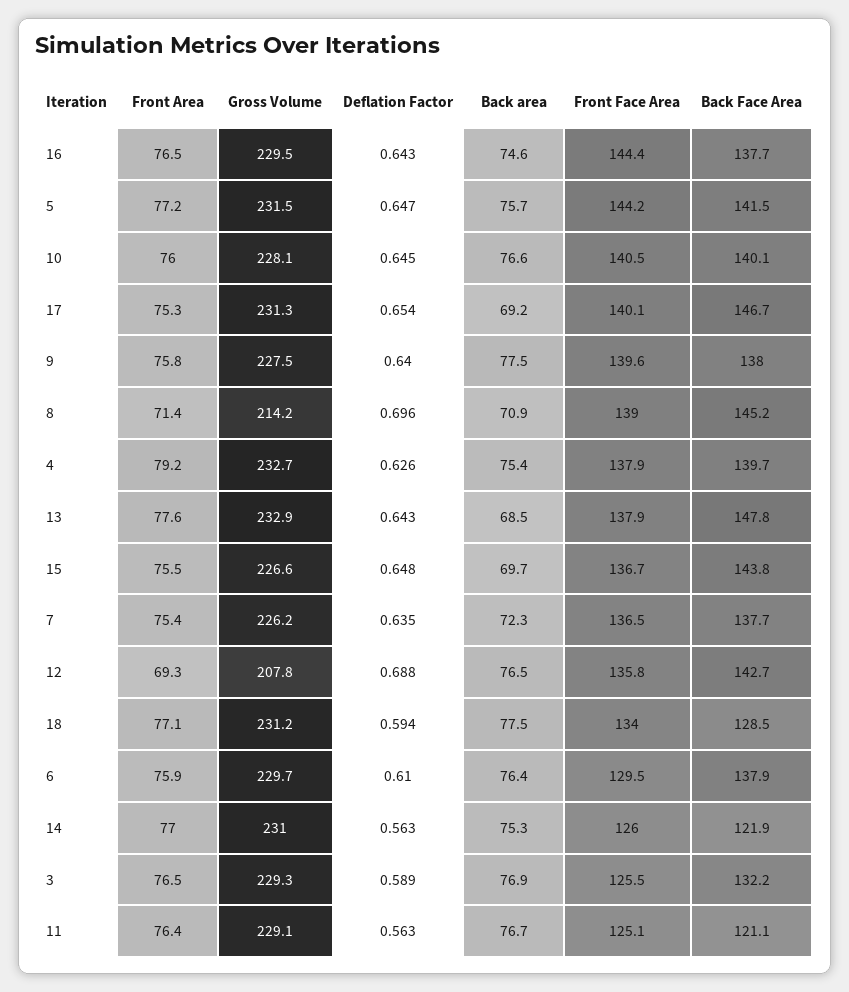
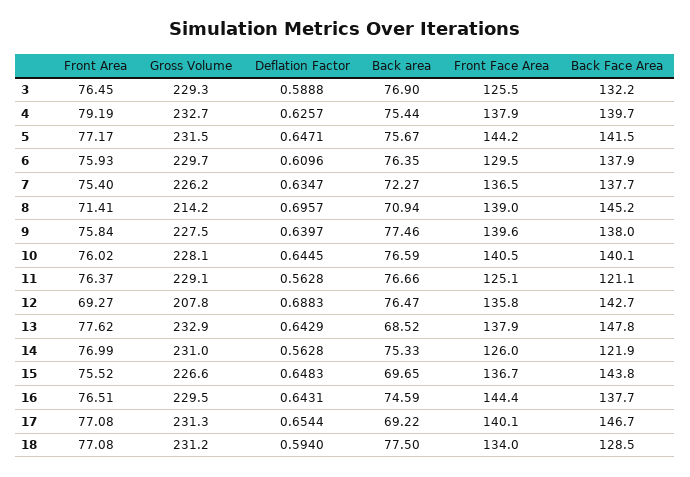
Front Area, 17: 75.3 -> 77.08

